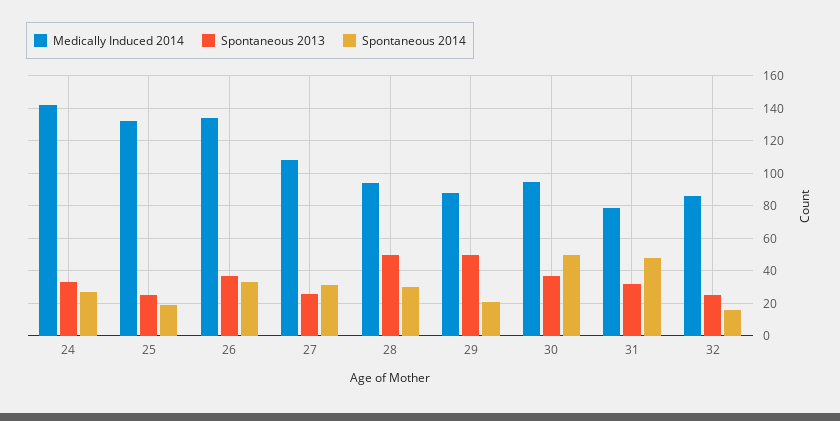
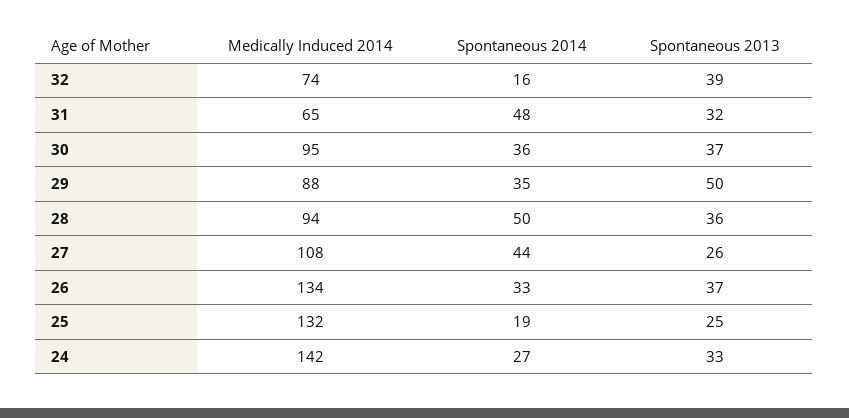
Spontaneous 2014, 27: 30 -> 44
Spontaneous 2013, 28: 50 -> 36
Spontaneous 2014, 28: 30 -> 50
Spontaneous 2014, 29: 20 -> 35
Spontaneous 2014, 30: 50 -> 36
Medically Induced 2014, 31: 80 -> 65
Medically Induced 2014, 32: 85 -> 74
Spontaneous 2013, 32: 25 -> 39

